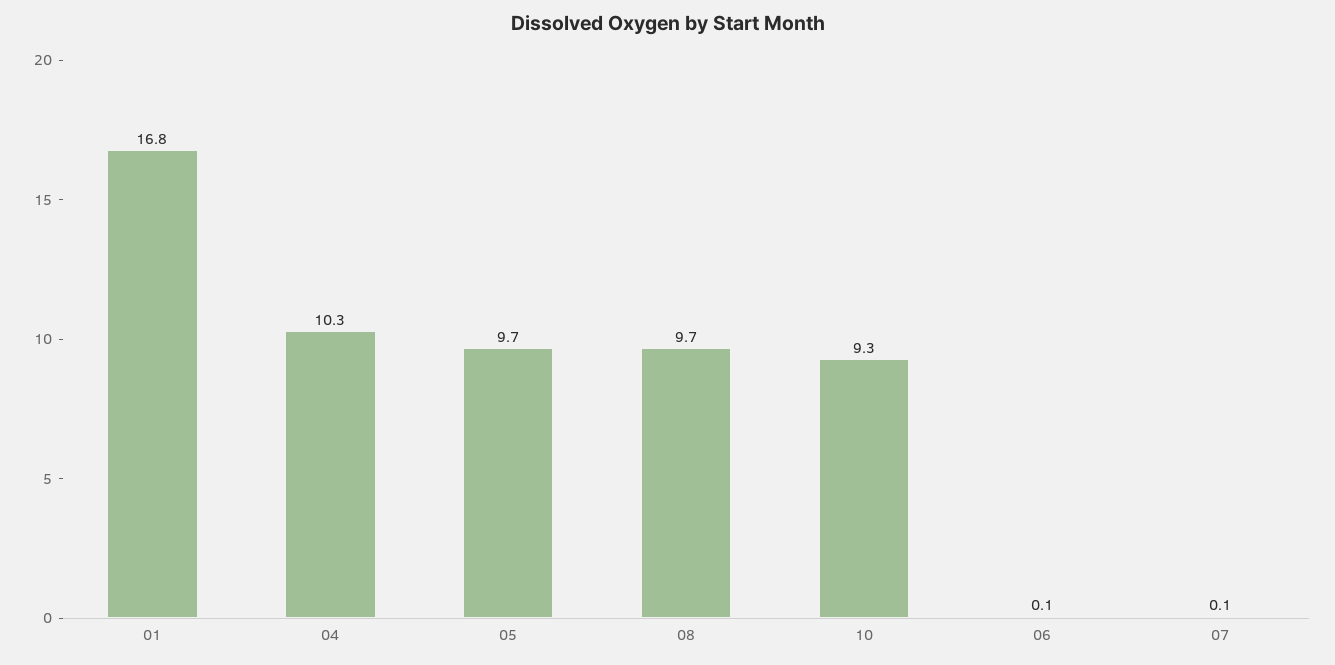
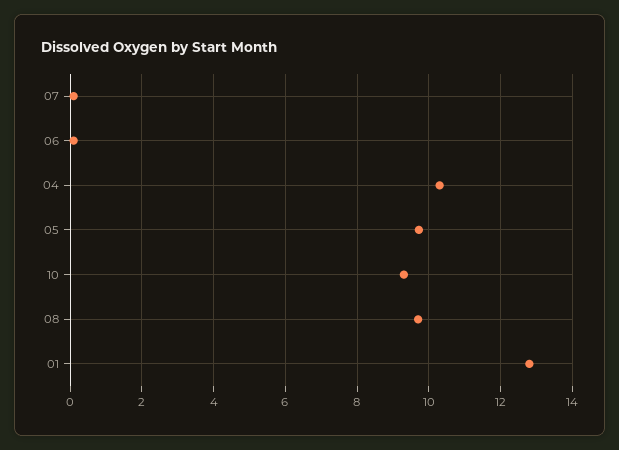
01: 16.8 -> 12.8

